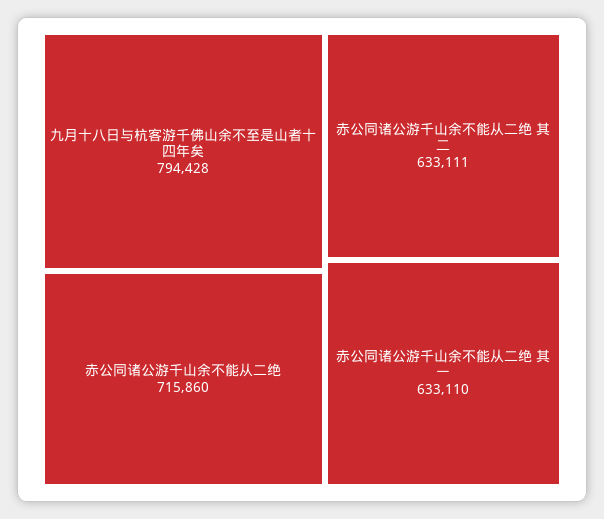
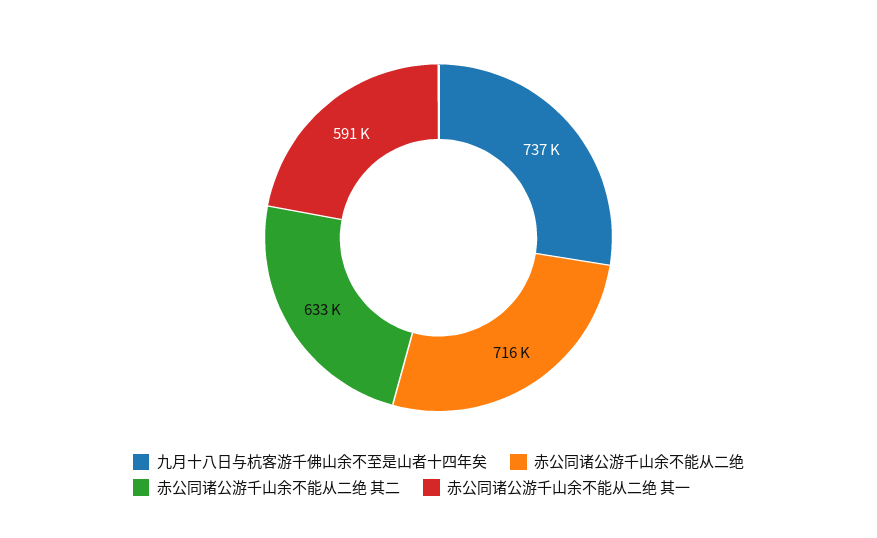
九月十八日与杭客游千佛山余不至是山者十四年矣: 794428 -> 737000
赤公同诸公游千山余不能从二绝 其一: 633110 -> 591000

